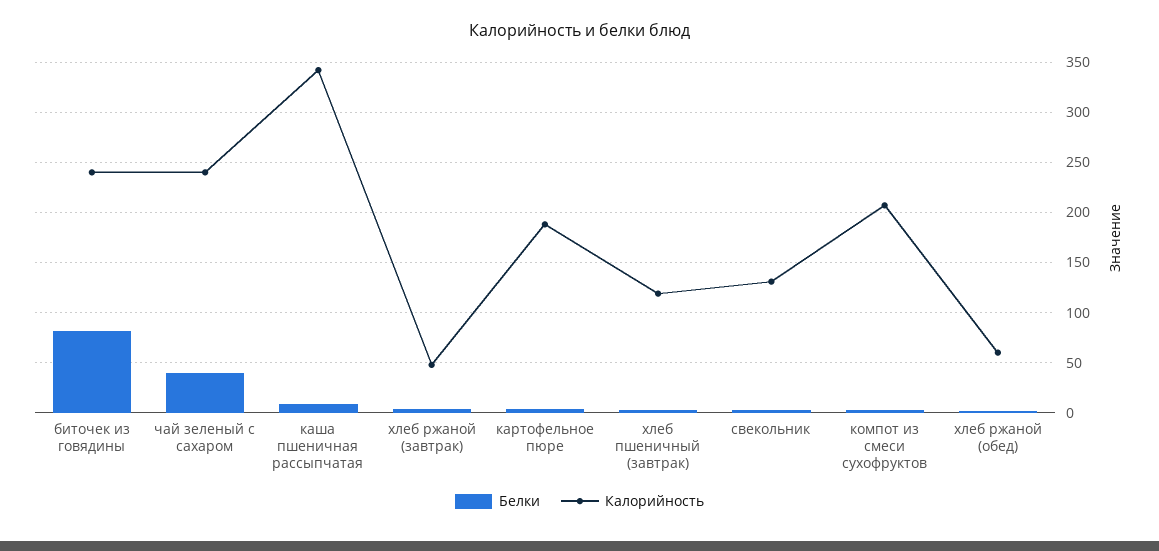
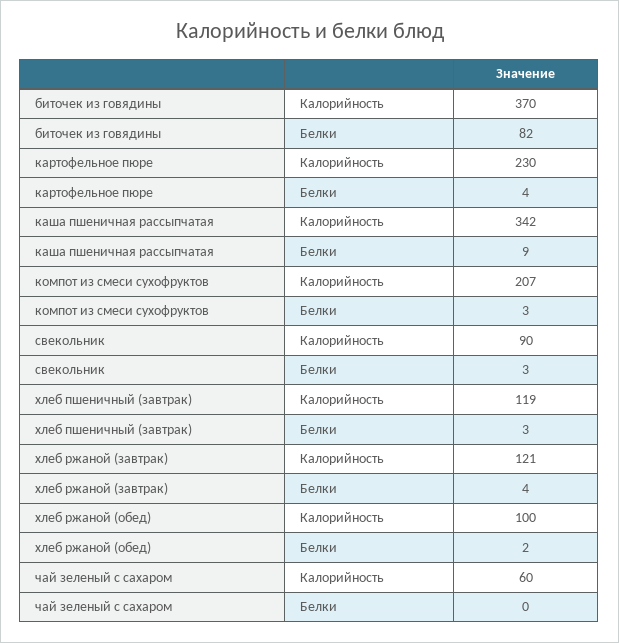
Калорийность, биточек из говядины: 240 -> 370
Белки, чай зеленый с сахаром: 40 -> 0
Калорийность, чай зеленый с сахаром: 240 -> 60
Калорийность, хлеб ржаной (завтрак): 50 -> 121
Калорийность, картофельное пюре: 190 -> 230
Калорийность, свекольник: 130 -> 90
Калорийность, хлеб ржаной (обед): 60 -> 100

